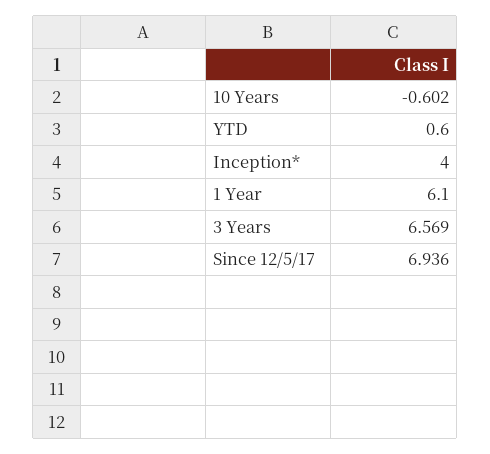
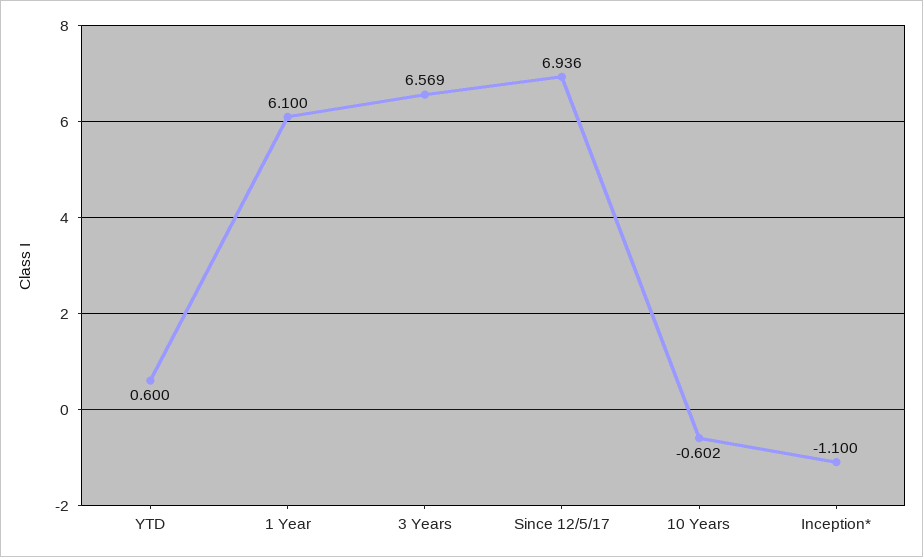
Inception*: 4 -> -1.1

